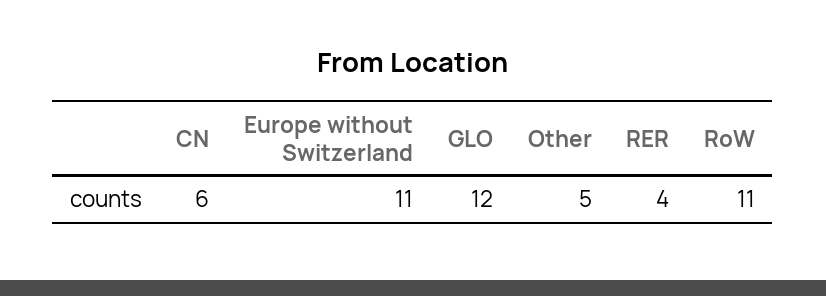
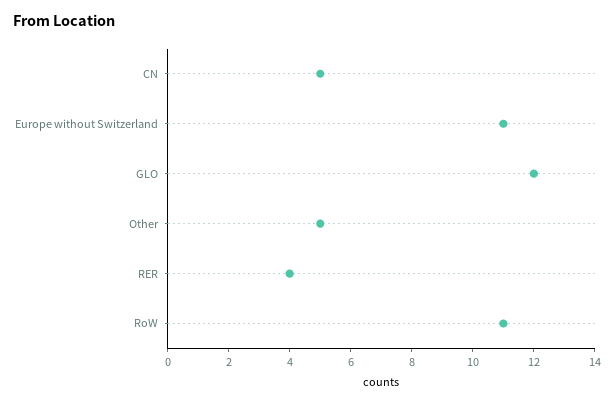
CN: 6 -> 5

